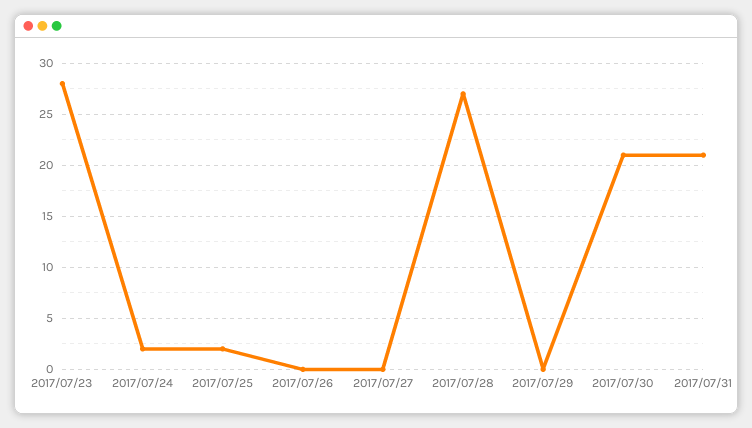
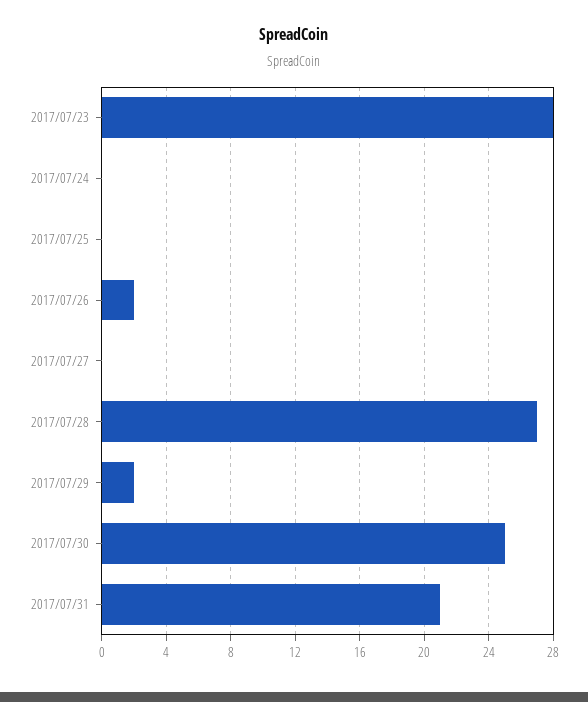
2017/07/24: 2 -> 0
2017/07/25: 2 -> 0
2017/07/26: 0 -> 2
2017/07/29: 0 -> 2
2017/07/30: 21 -> 25

